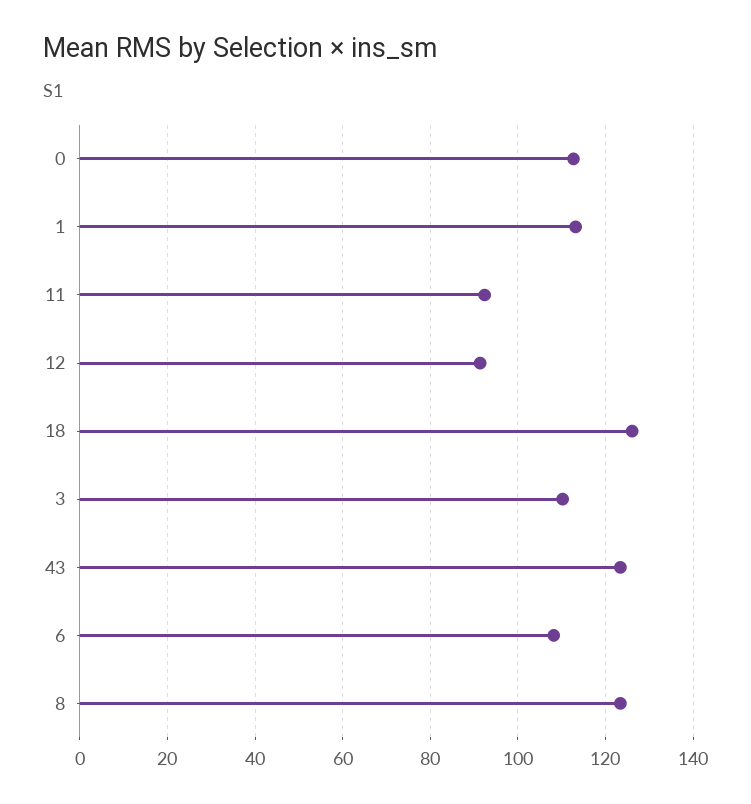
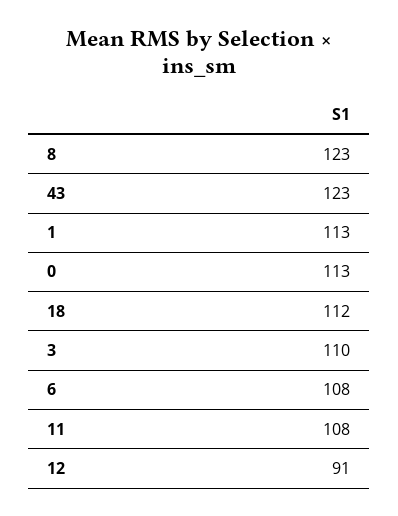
11: 92 -> 108
18: 126 -> 112

